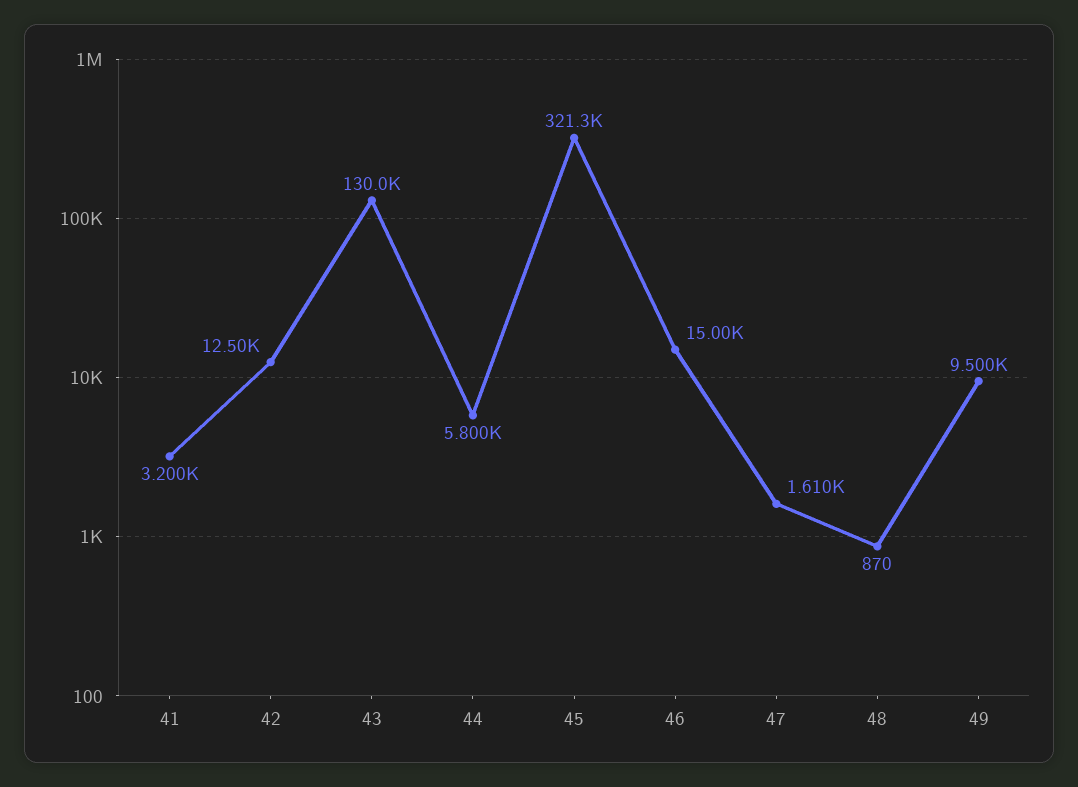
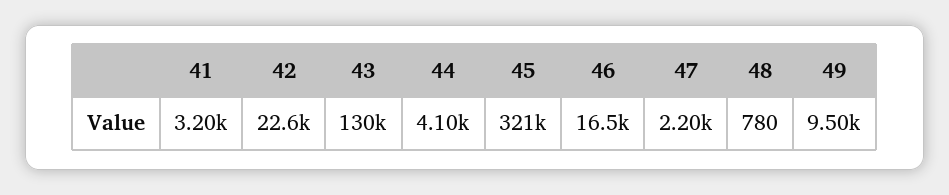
42: 12500 -> 22600
44: 5800 -> 4100
46: 15000 -> 16500
47: 1610 -> 2200
48: 870 -> 780

